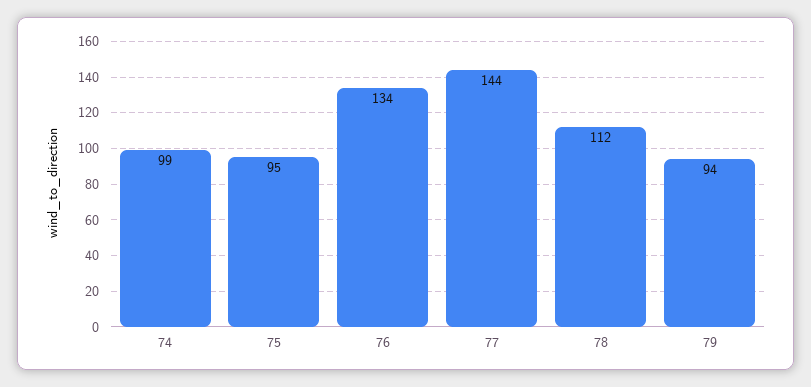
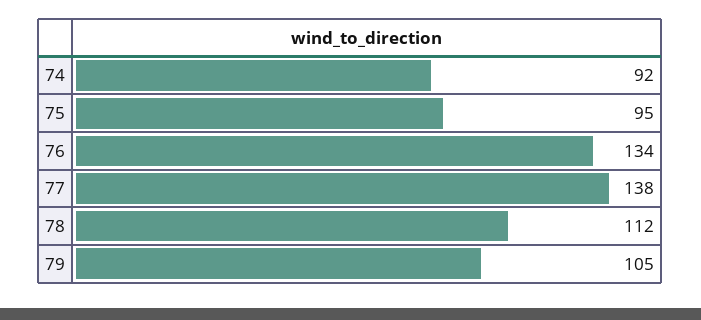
74: 99 -> 92
77: 144 -> 138
79: 94 -> 105

